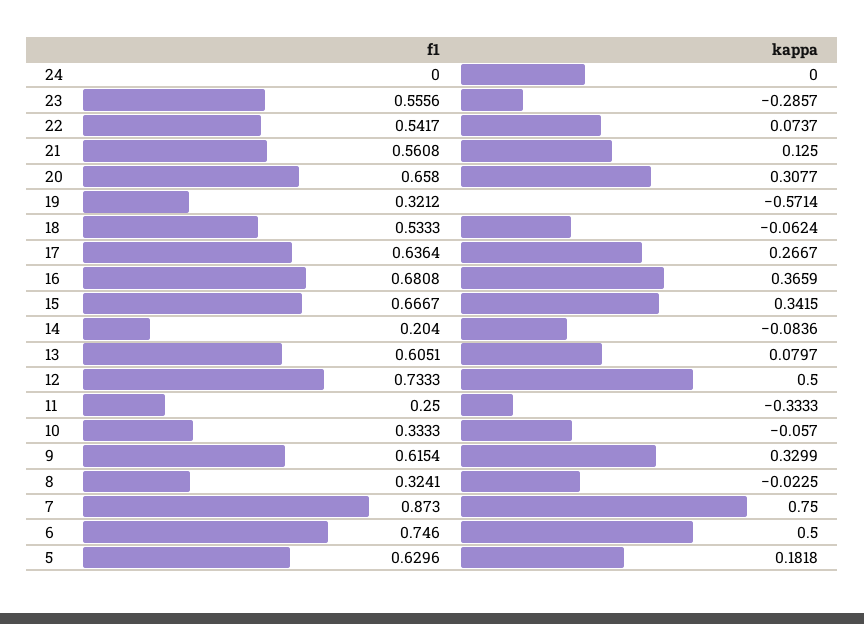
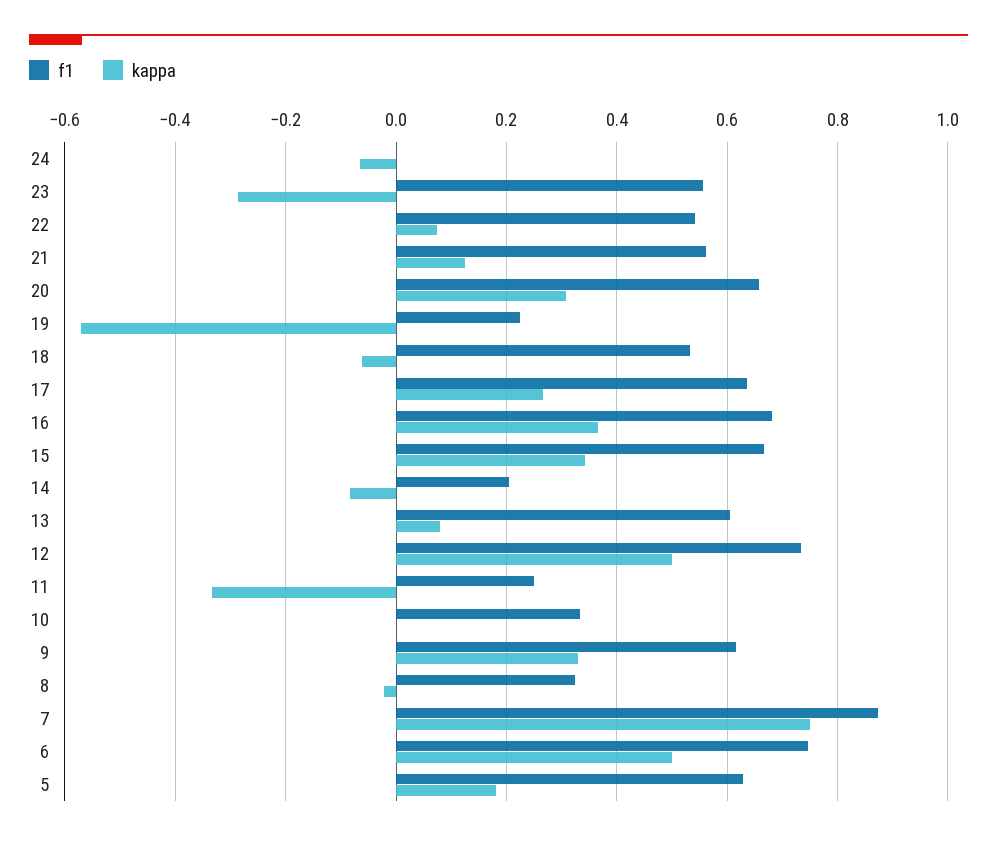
kappa, 24: 0 -> -0.06
f1, 19: 0.3212 -> 0.22
kappa, 10: -0.057 -> 0

